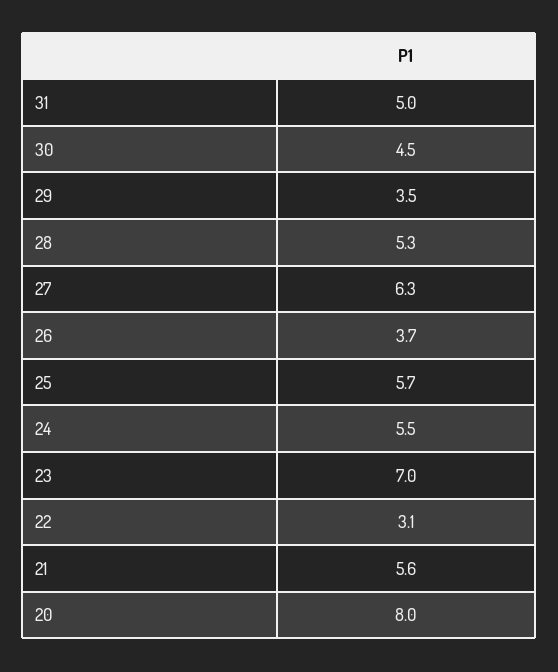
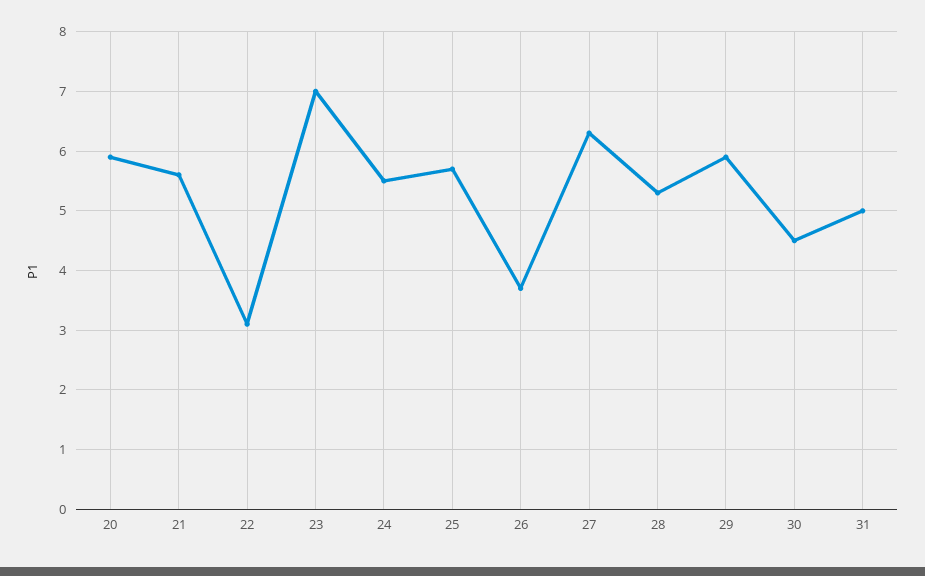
29: 3.5 -> 6
20: 8 -> 6

